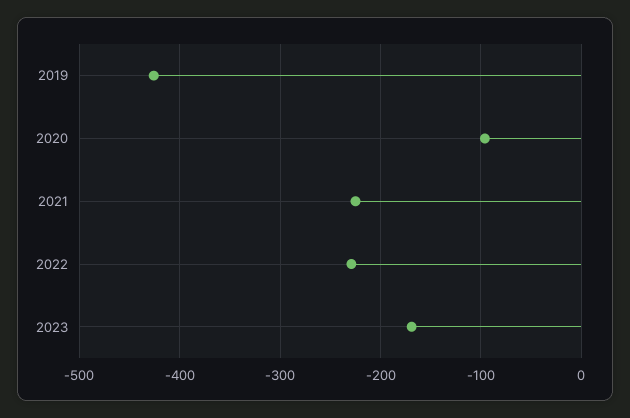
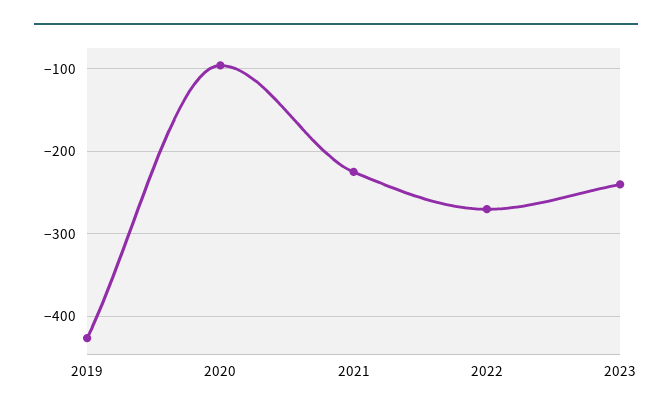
2022: -230 -> -270
2023: -170 -> -240

